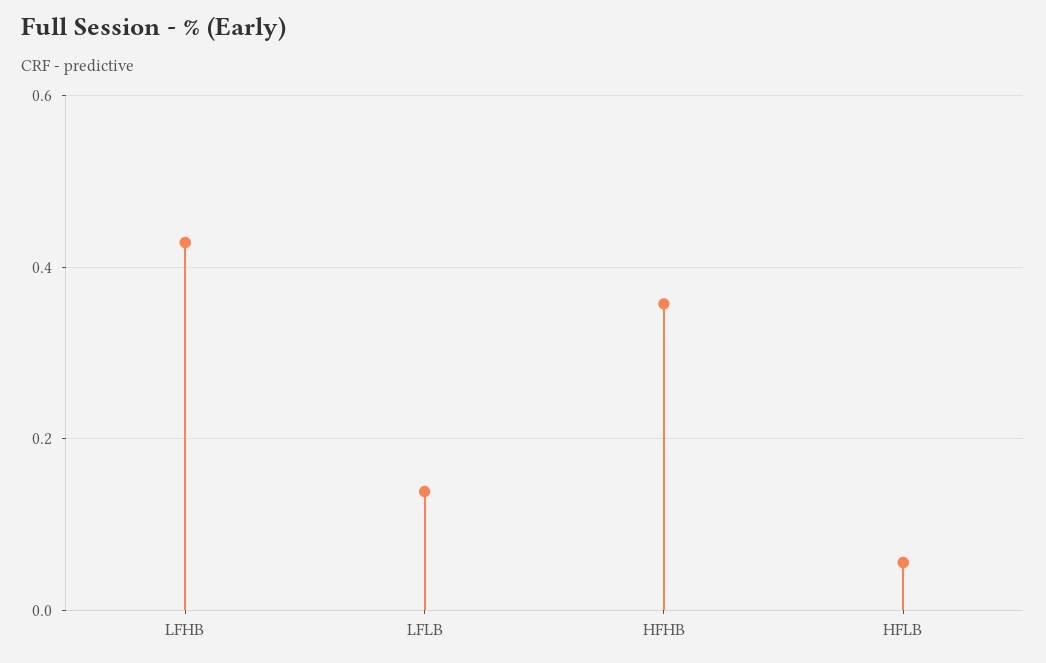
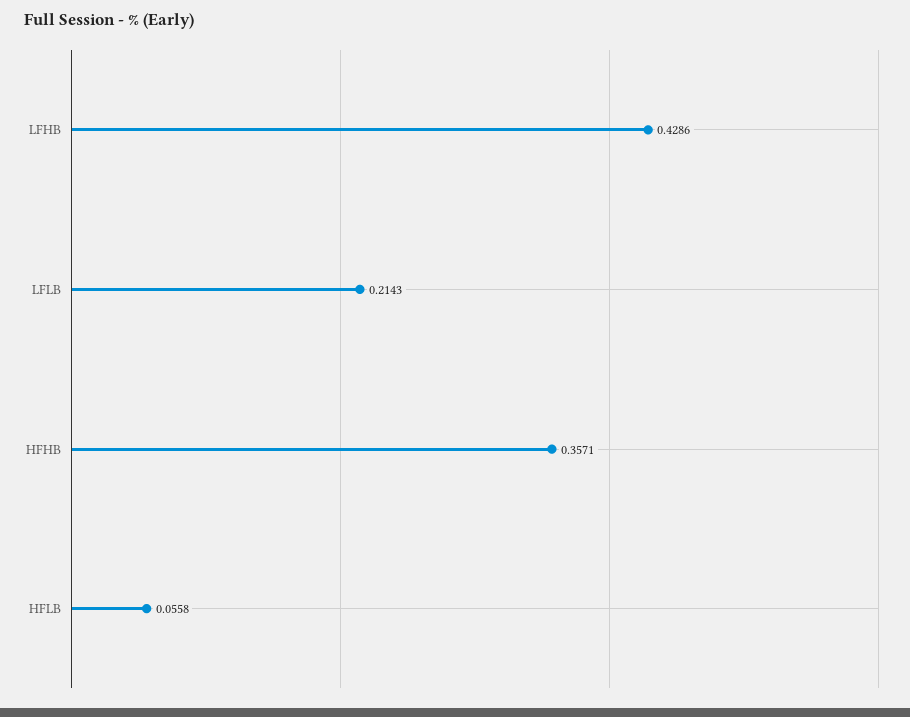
LFLB: 0.14 -> 0.2143

